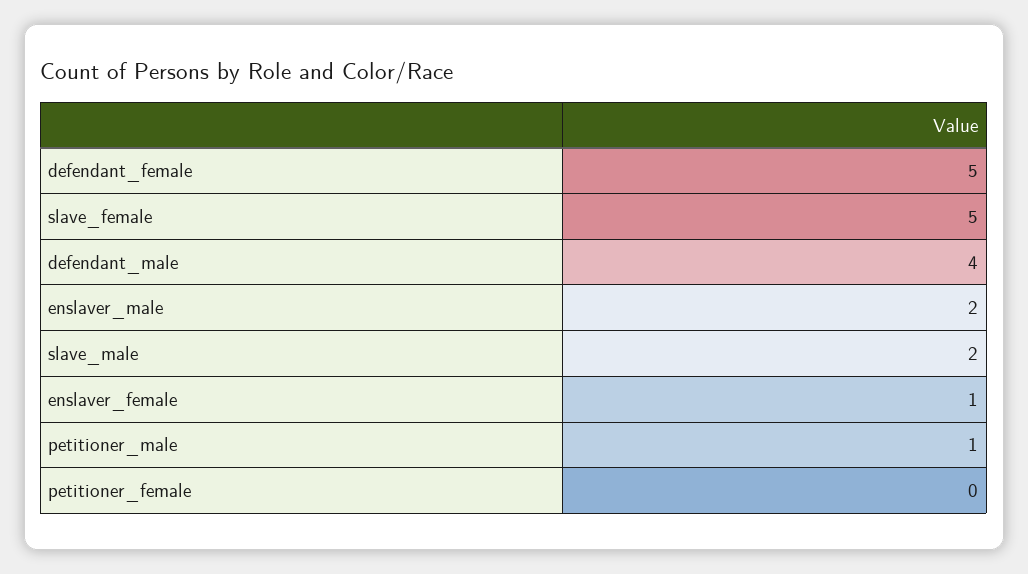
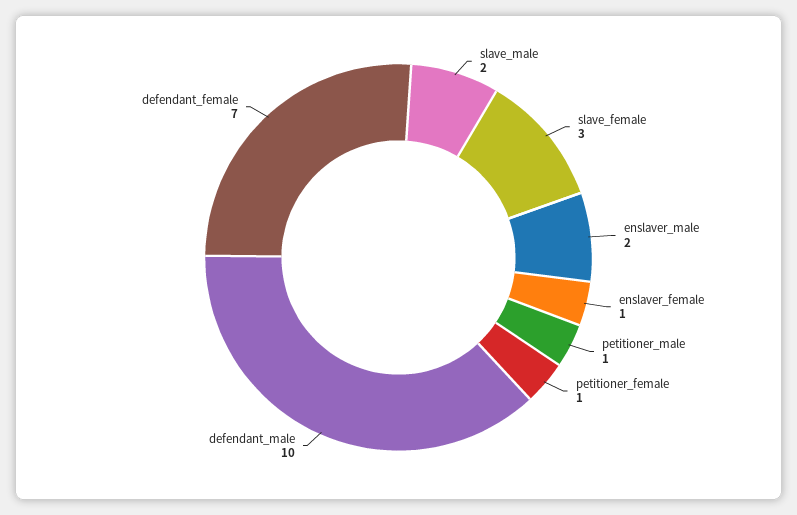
defendant_female: 5 -> 7
slave_female: 5 -> 3
defendant_male: 4 -> 10
petitioner_female: 0 -> 1

